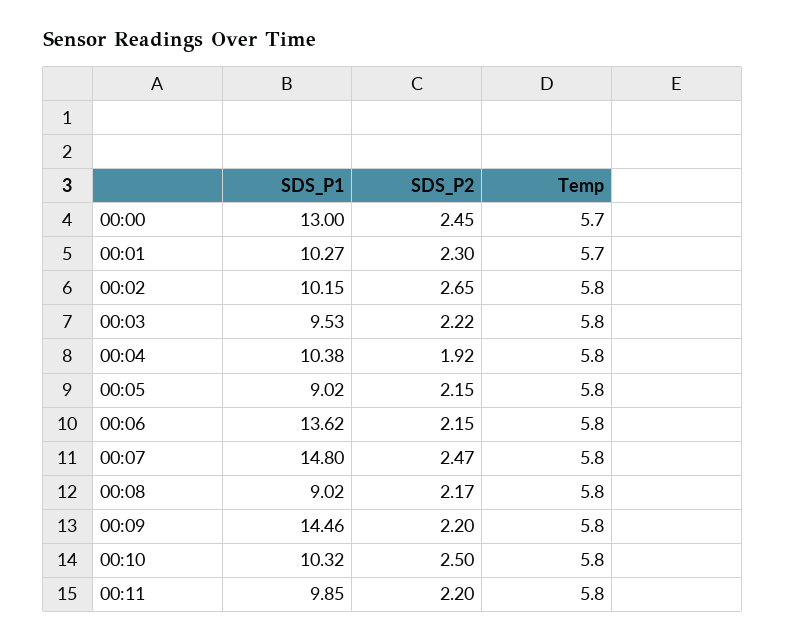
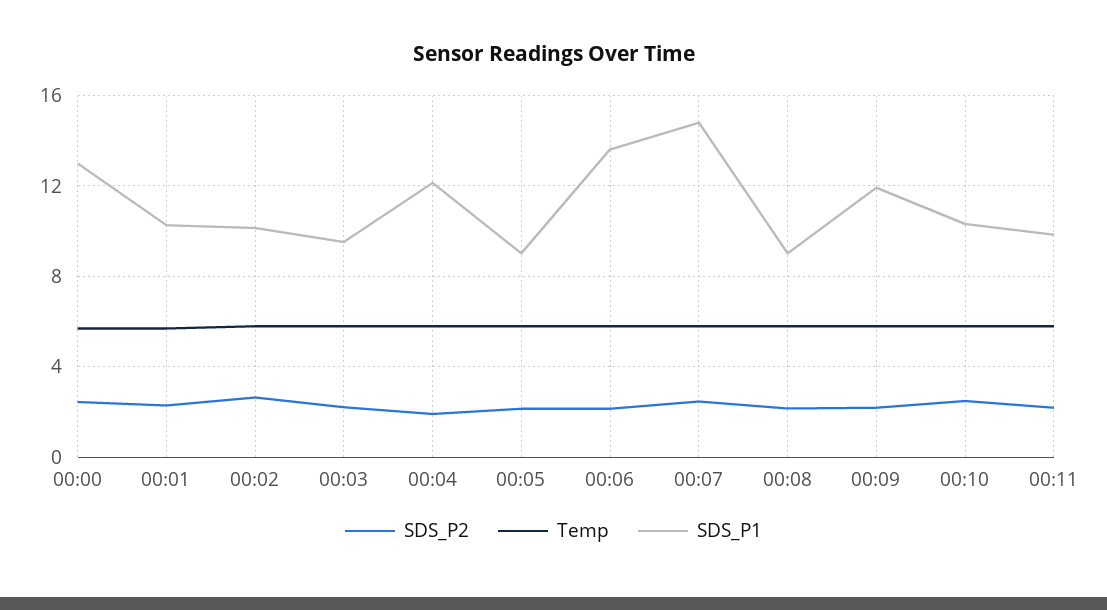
SDS_P1, 00:04: 10.38 -> 12
SDS_P1, 00:09: 14.46 -> 12

